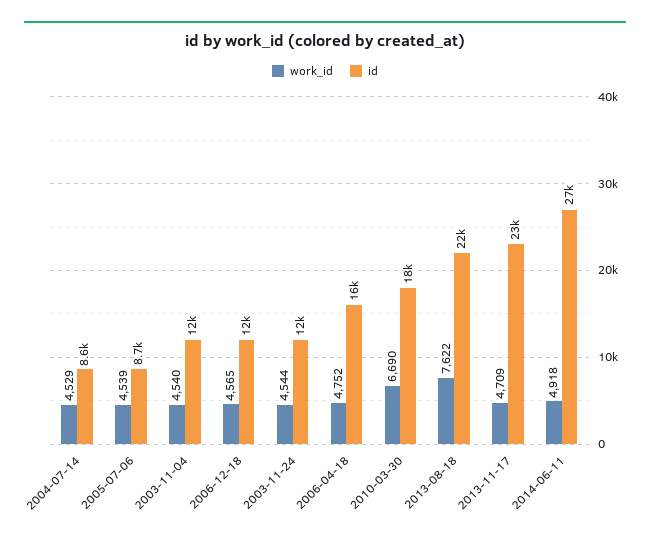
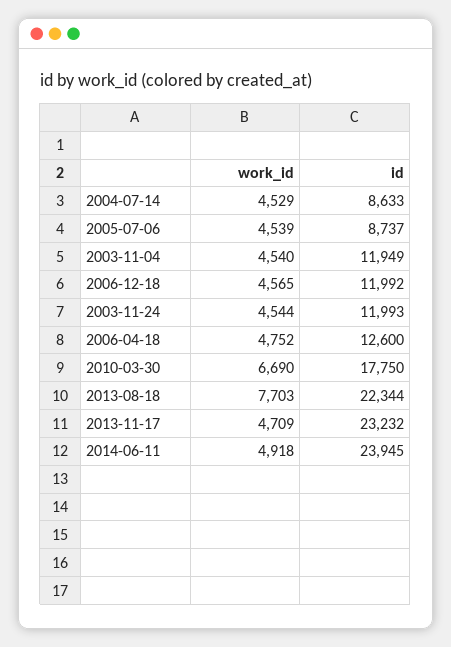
id, 2006-04-18: 16000 -> 12600
work_id, 2013-08-18: 7622 -> 7703
id, 2014-06-11: 27000 -> 23945

